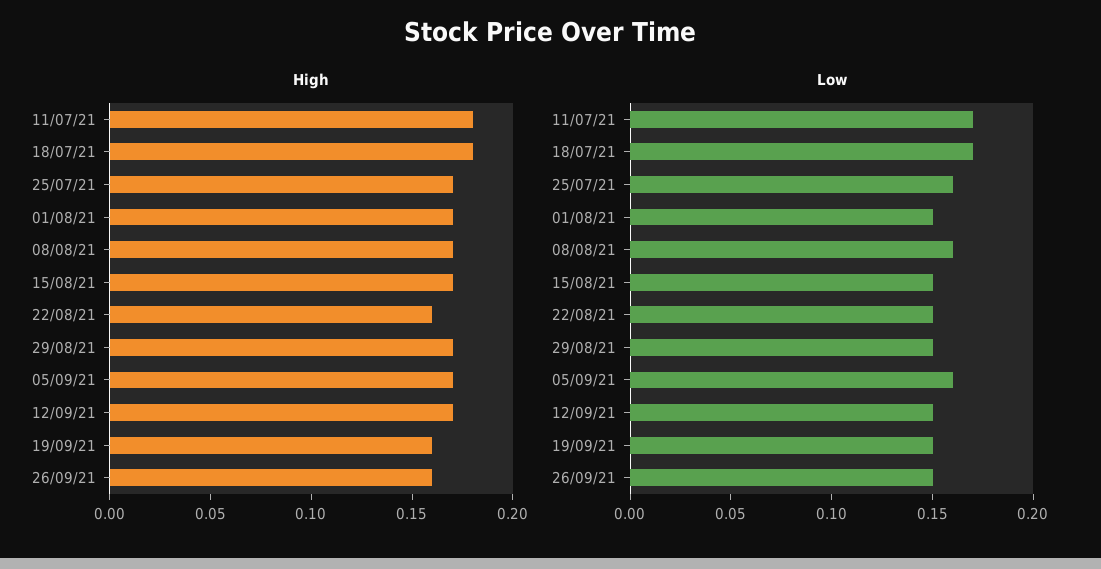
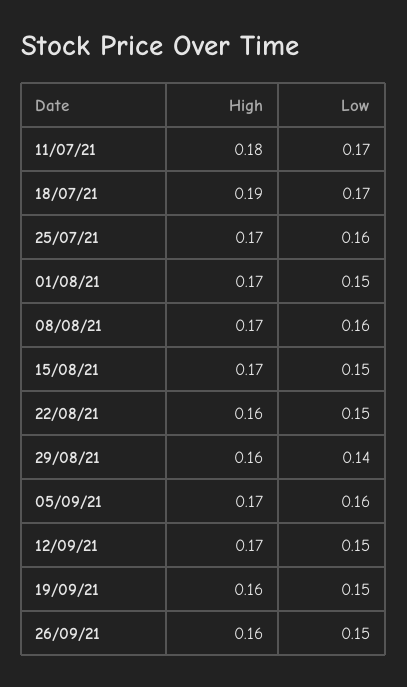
High, 18/07/21: 0.18 -> 0.19
High, 29/08/21: 0.17 -> 0.16
Low, 29/08/21: 0.15 -> 0.14

